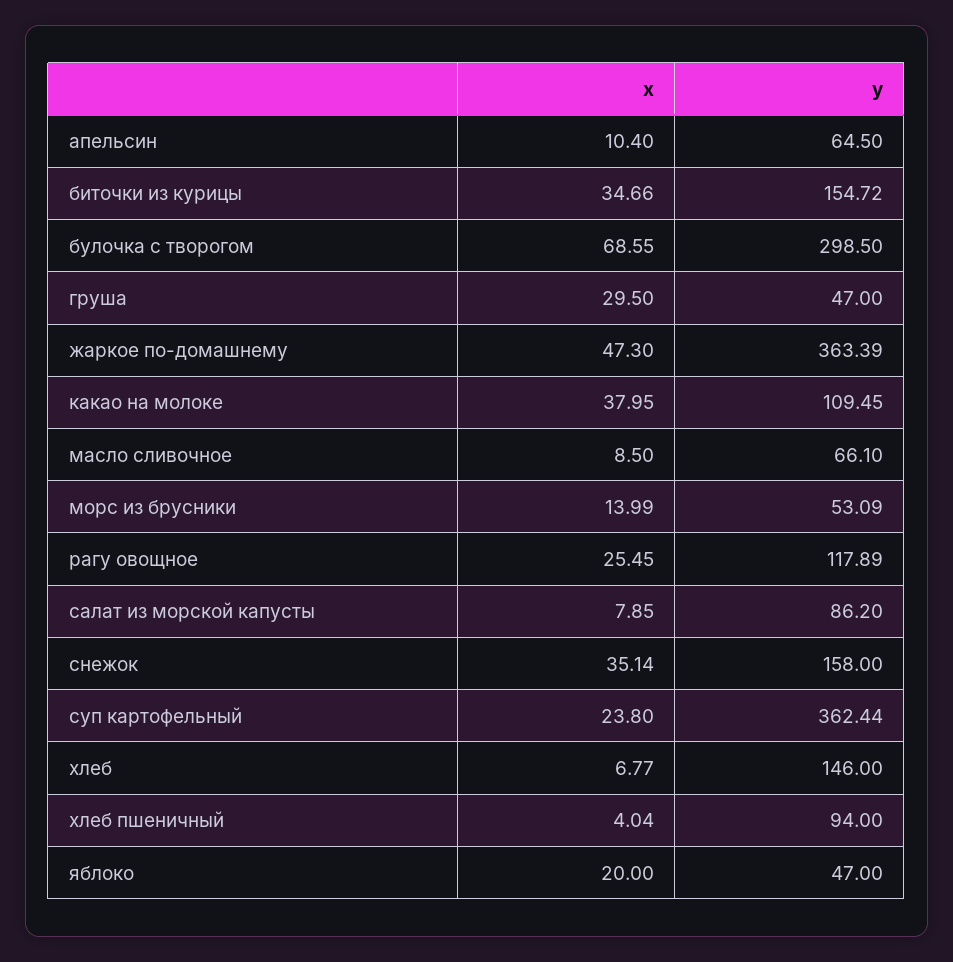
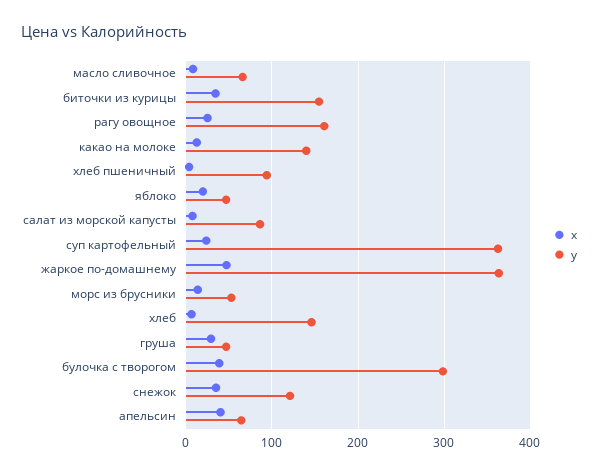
x, апельсин: 10.4 -> 40
x, булочка с творогом: 68.55 -> 40
x, какао на молоке: 37.95 -> 10
y, какао на молоке: 109.45 -> 140
y, рагу овощное: 117.89 -> 160
y, снежок: 158 -> 120

